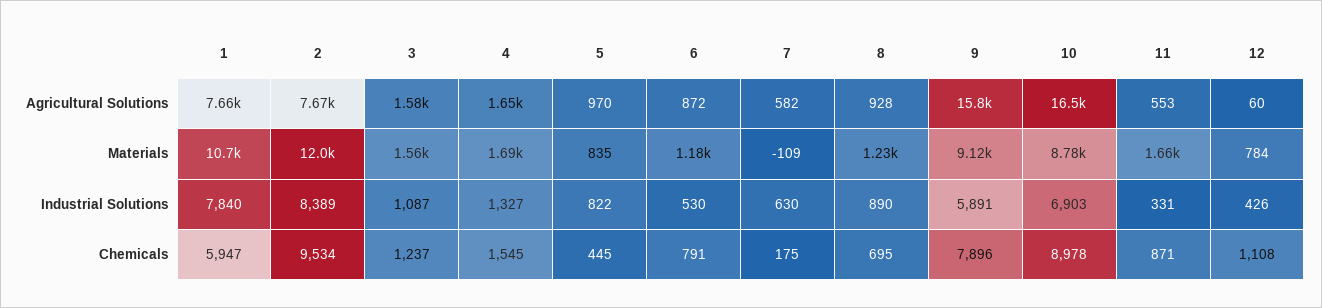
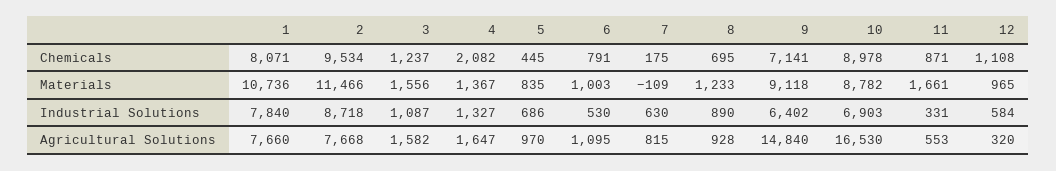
6, Agricultural Solutions: 872 -> 1095
7, Agricultural Solutions: 582 -> 815
9, Agricultural Solutions: 15800 -> 14840
12, Agricultural Solutions: 60 -> 320
2, Materials: 12000 -> 11466
4, Materials: 1690 -> 1367
6, Materials: 1180 -> 1003
12, Materials: 784 -> 965
2, Industrial Solutions: 8389 -> 8718
5, Industrial Solutions: 822 -> 686
9, Industrial Solutions: 5891 -> 6402
12, Industrial Solutions: 426 -> 584
1, Chemicals: 5947 -> 8071
4, Chemicals: 1545 -> 2082
9, Chemicals: 7896 -> 7141

